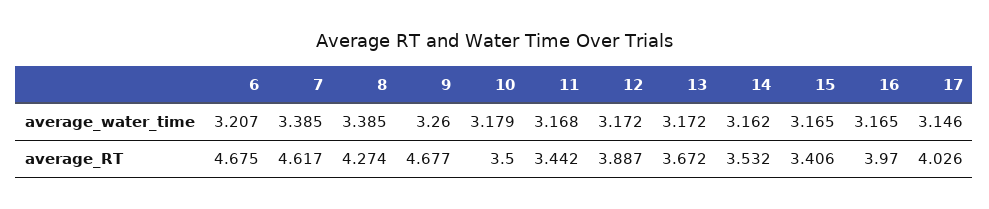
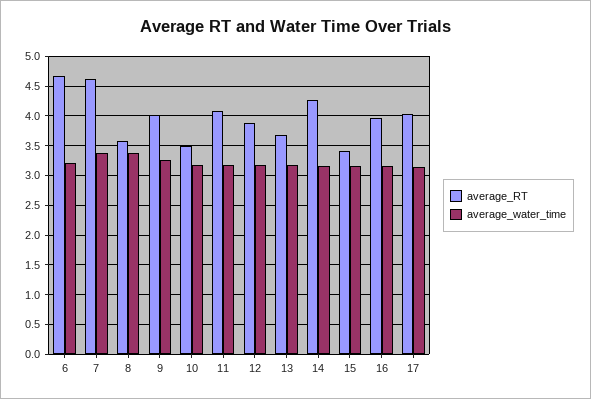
average_RT, 8: 4.274 -> 3.5
average_RT, 9: 4.677 -> 4
average_RT, 11: 3.442 -> 4
average_RT, 14: 3.532 -> 4.25

